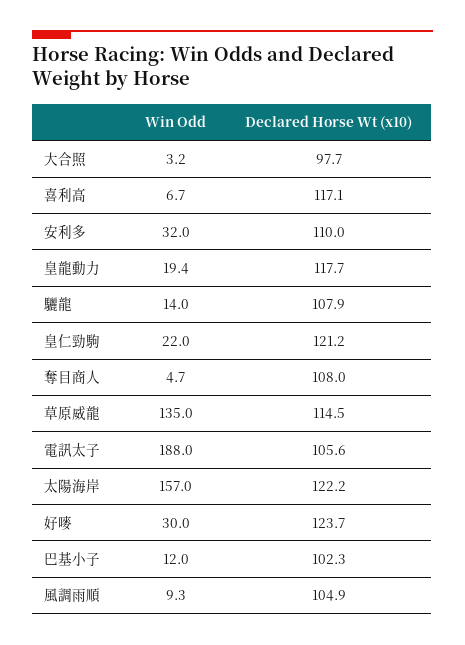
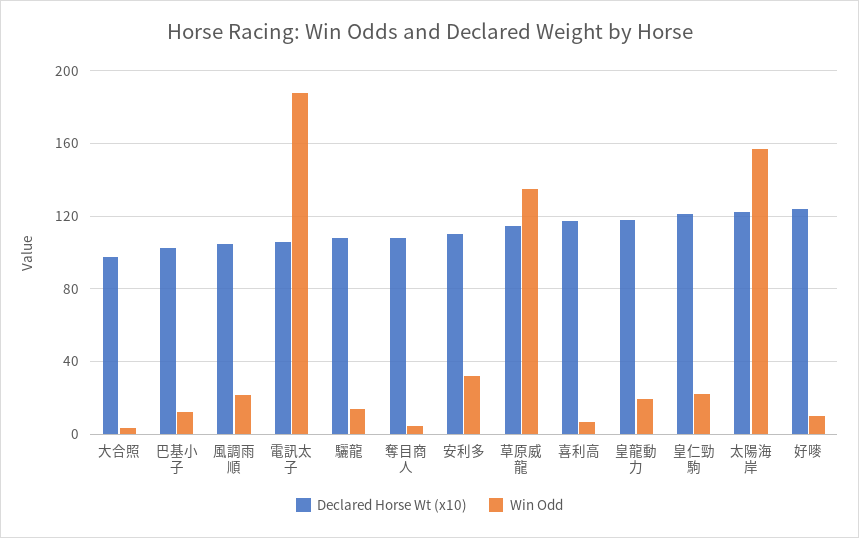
Win Odd, 好嘜: 30 -> 10
Win Odd, 風調雨順: 9.3 -> 20

